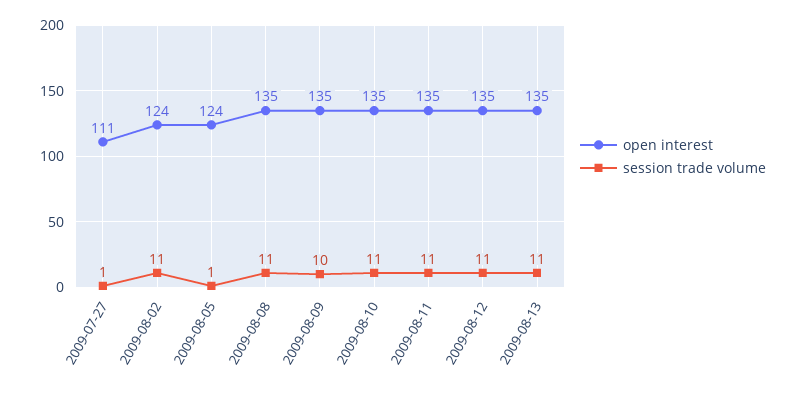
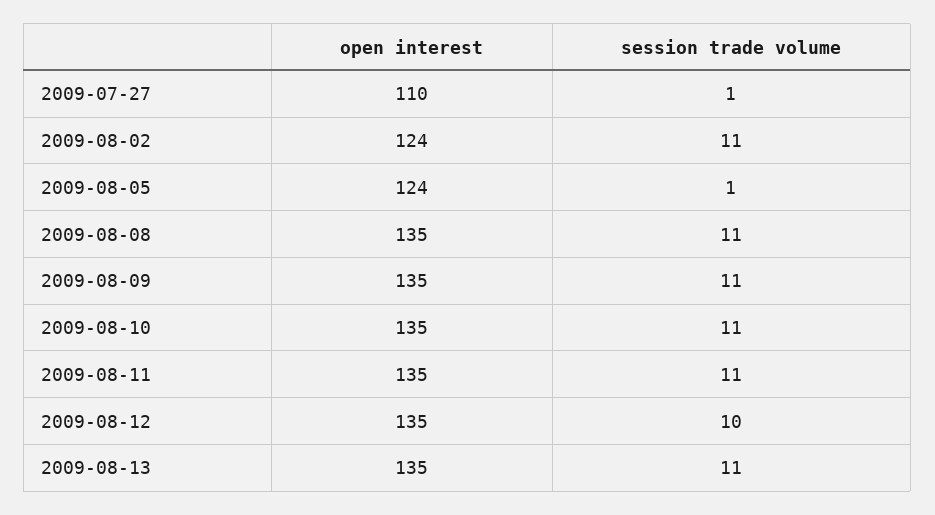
open interest, 2009-07-27: 111 -> 110
session trade volume, 2009-08-09: 10 -> 11
session trade volume, 2009-08-12: 11 -> 10

